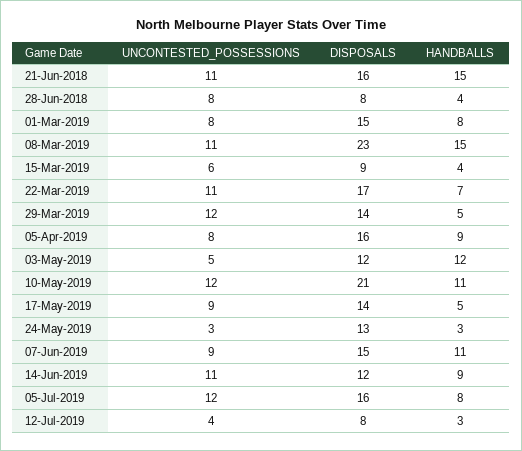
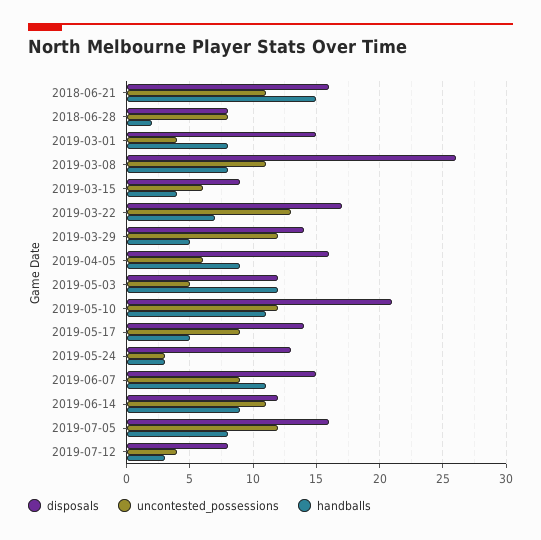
HANDBALLS, 28-Jun-2018: 4 -> 2
UNCONTESTED_POSSESSIONS, 01-Mar-2019: 8 -> 4
DISPOSALS, 08-Mar-2019: 23 -> 26
HANDBALLS, 08-Mar-2019: 15 -> 8
UNCONTESTED_POSSESSIONS, 22-Mar-2019: 11 -> 13
UNCONTESTED_POSSESSIONS, 05-Apr-2019: 8 -> 6

